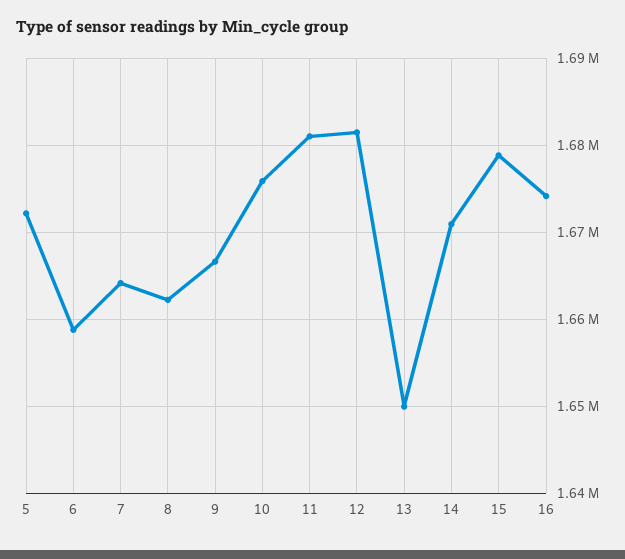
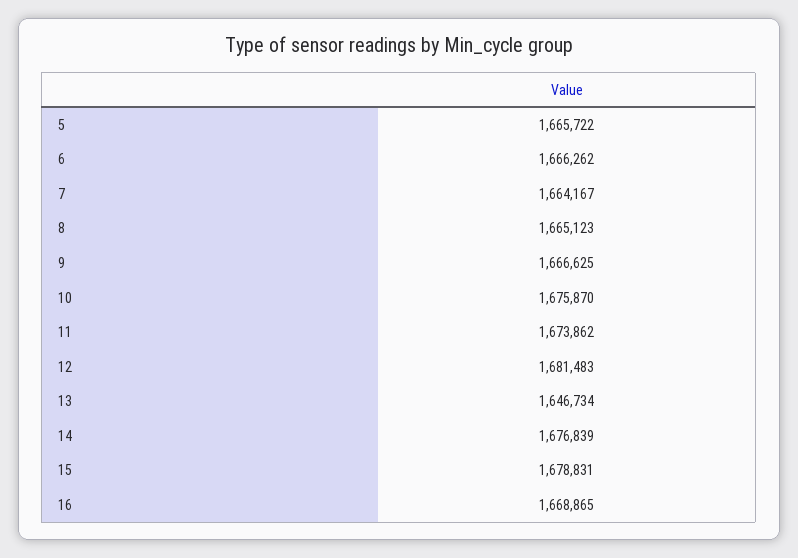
5: 1672000 -> 1665722
6: 1659000 -> 1666262
8: 1662000 -> 1665123
11: 1681000 -> 1673862
13: 1650000 -> 1646734
14: 1671000 -> 1676839
16: 1674000 -> 1668865

